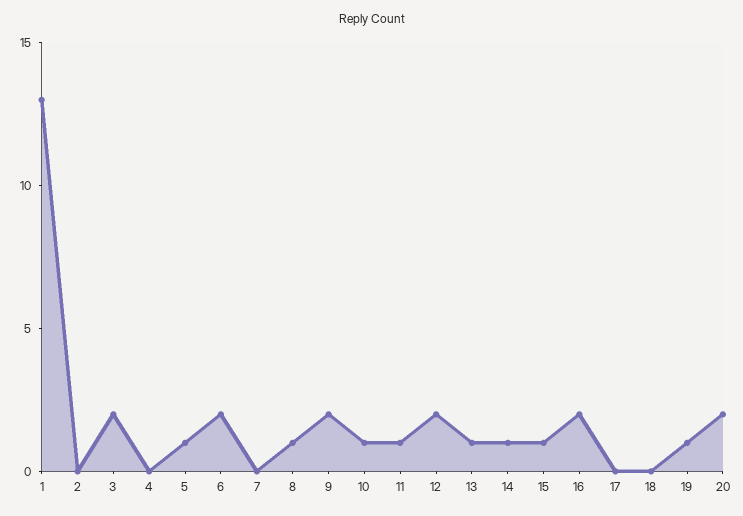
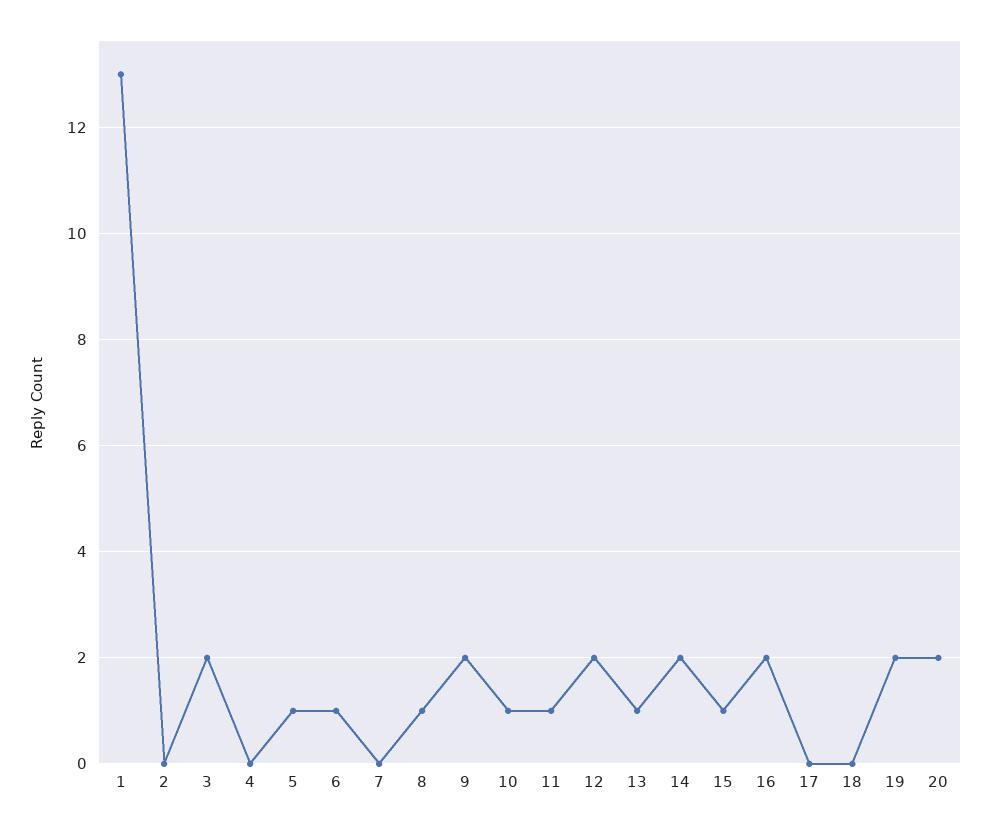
6: 2 -> 1
14: 1 -> 2
19: 1 -> 2

